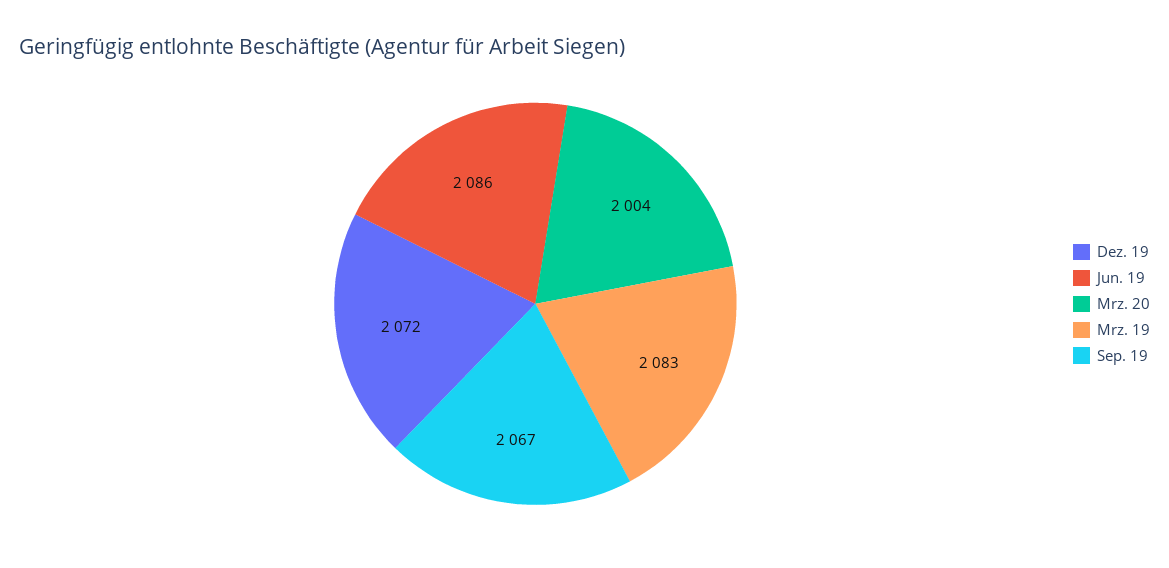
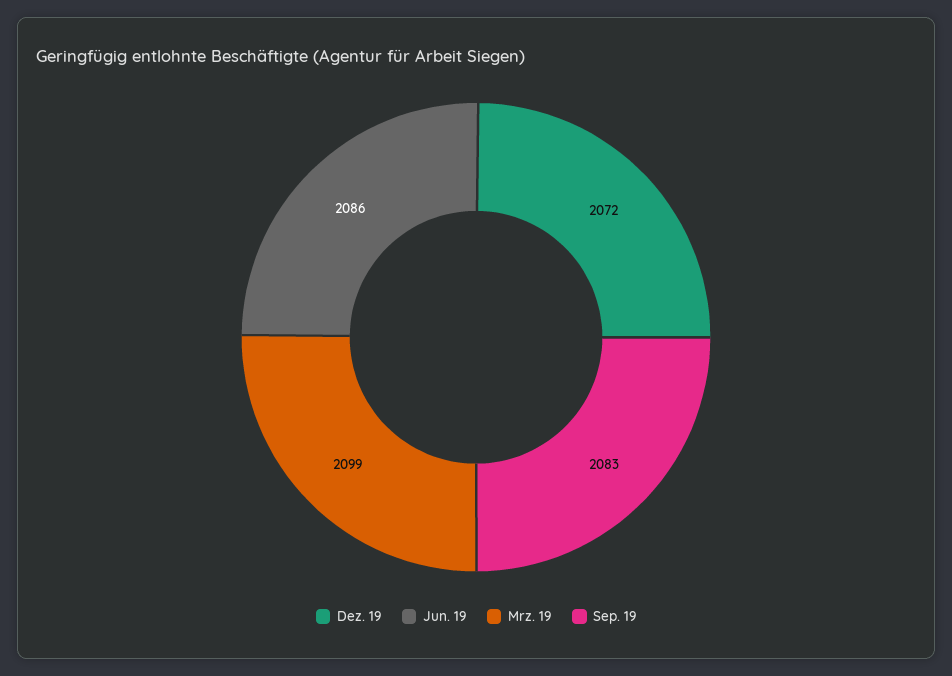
Mrz. 20: 2004 -> none
Mrz. 19: 2083 -> 2099
Sep. 19: 2067 -> 2083

